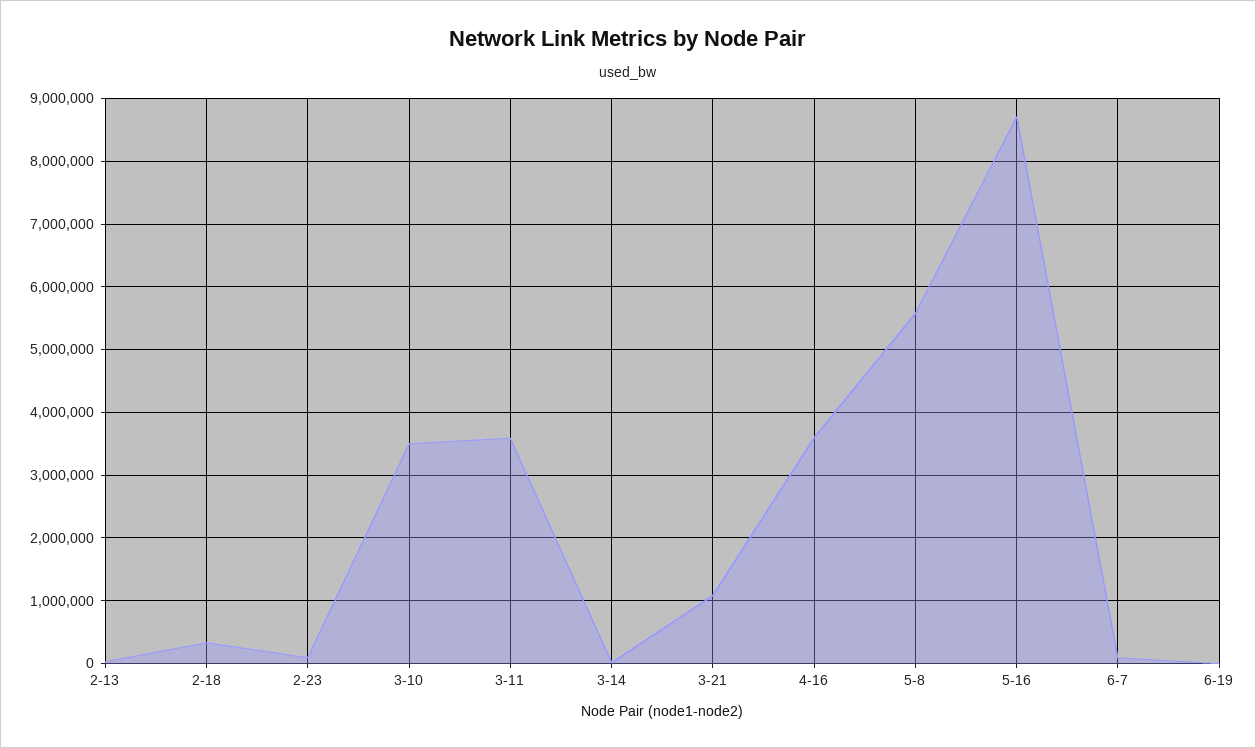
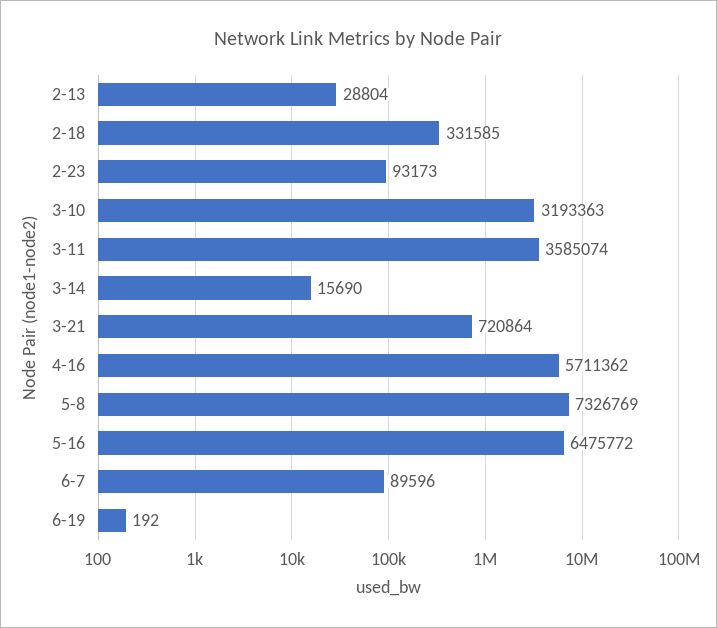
3-10: 3500000 -> 3193363
3-21: 1100000 -> 720864
4-16: 3600000 -> 5711362
5-8: 5600000 -> 7326769
5-16: 8700000 -> 6475772

